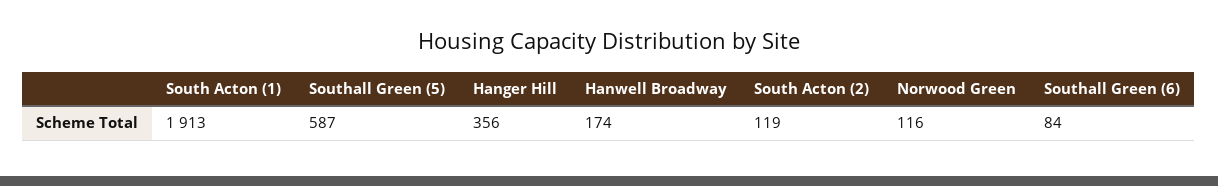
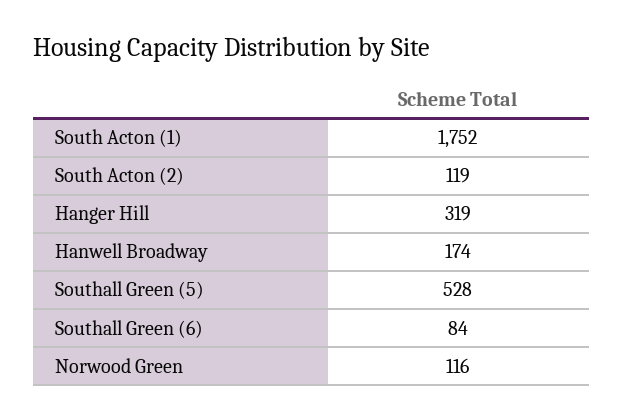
South Acton (1): 1913 -> 1752
Southall Green (5): 587 -> 528
Hanger Hill: 356 -> 319

